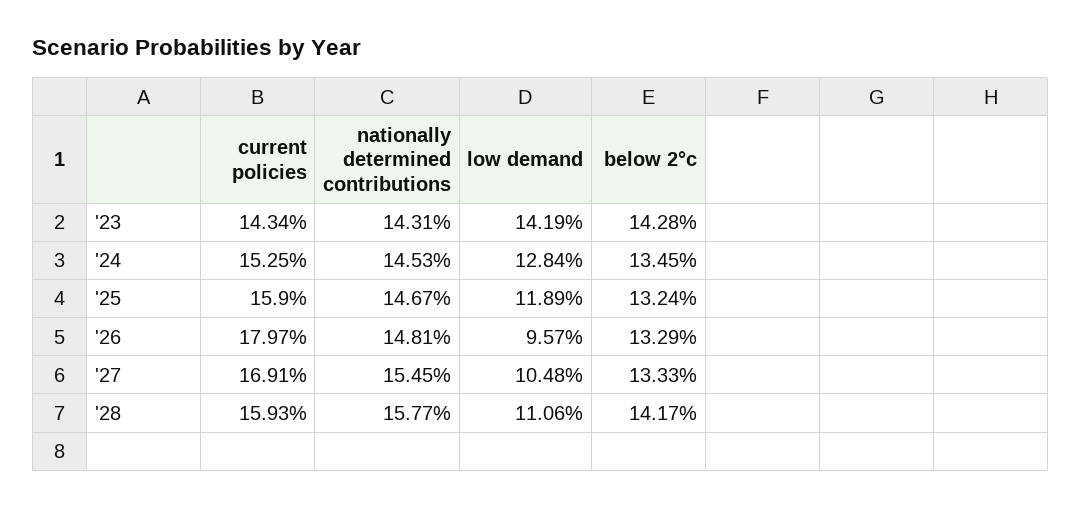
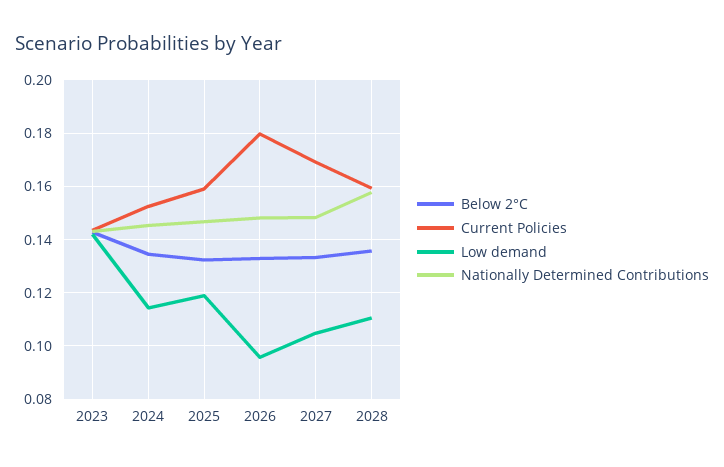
low demand, '24: 0.1284 -> 0.115
nationally determined contributions, '27: 0.1545 -> 0.1475
below 2°c, '28: 0.1417 -> 0.135

